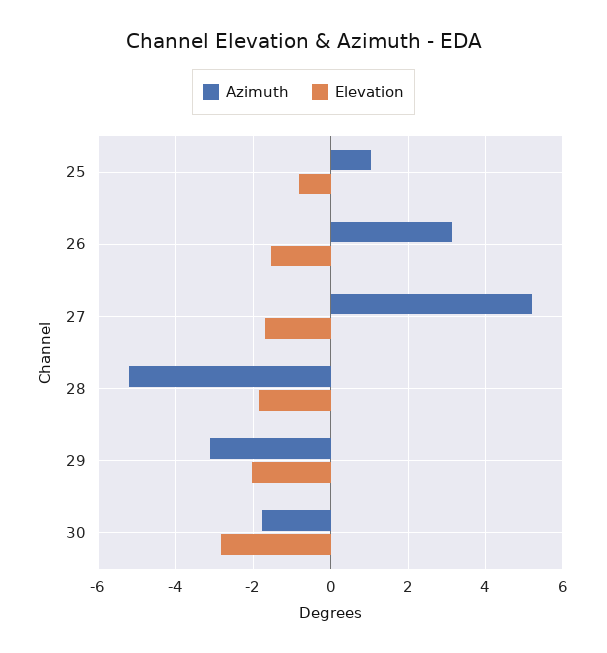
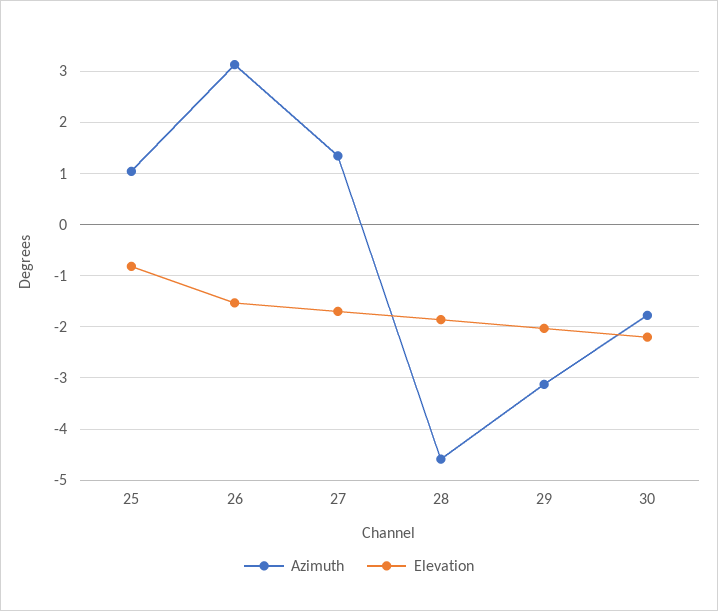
Azimuth, 27: 5.2 -> 1.4
Azimuth, 28: -5.2 -> -4.6
Elevation, 30: -2.8 -> -2.2

